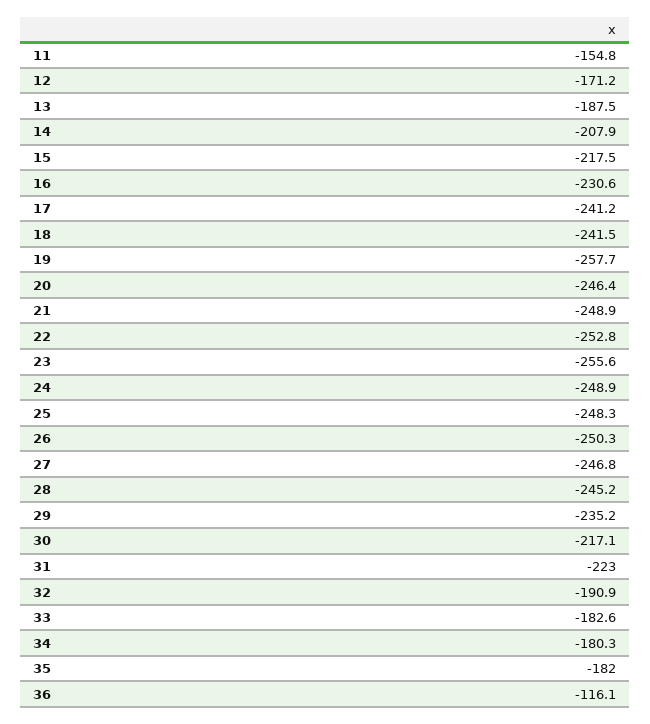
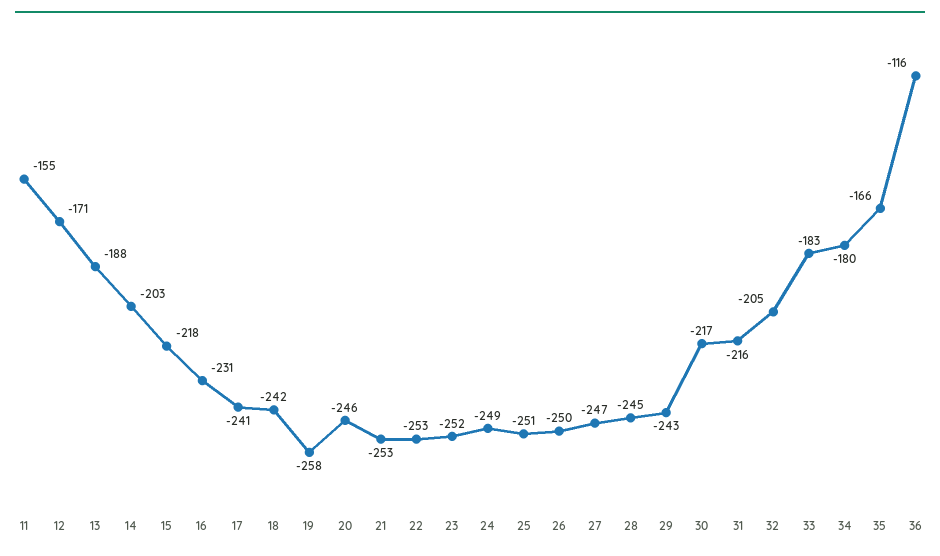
14: -207.9 -> -203
21: -248.9 -> -253
23: -255.6 -> -252
25: -248.3 -> -251
29: -235.2 -> -243
31: -223 -> -216
32: -190.9 -> -205
35: -182 -> -166

